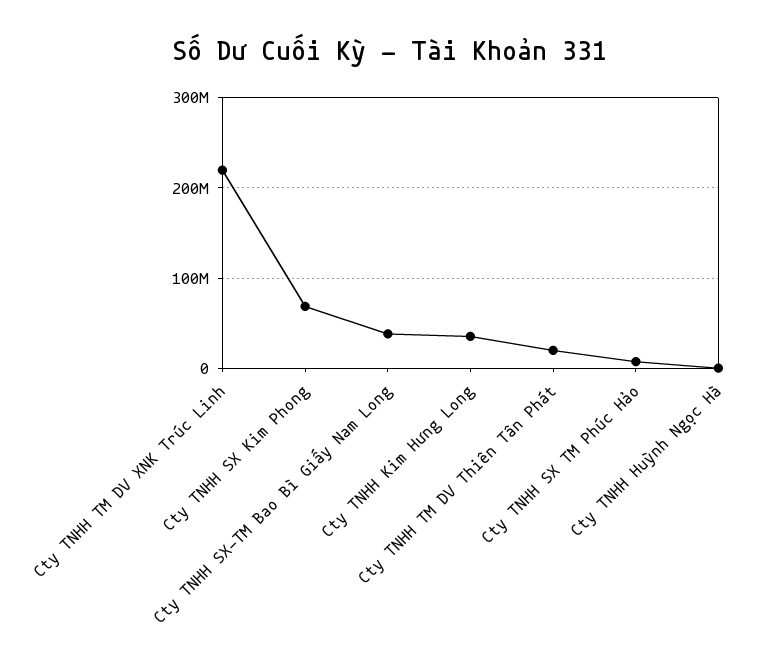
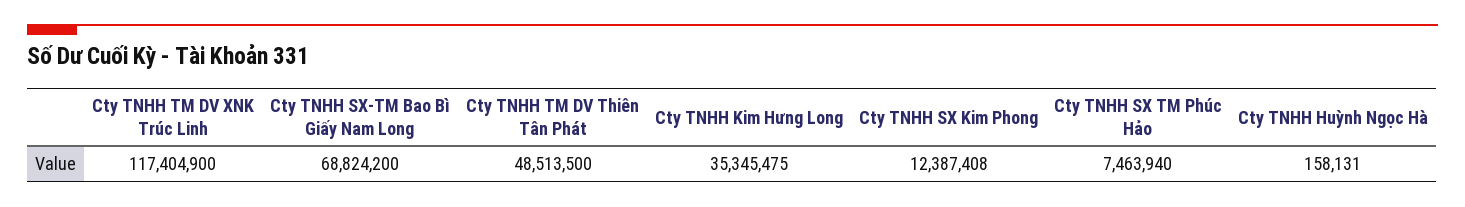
Cty TNHH TM DV XNK Trúc Linh: 220000000 -> 117404900
Cty TNHH SX Kim Phong: 70000000 -> 12387408
Cty TNHH SX-TM Bao Bì Giấy Nam Long: 40000000 -> 68824200
Cty TNHH TM DV Thiên Tân Phát: 20000000 -> 48513500

